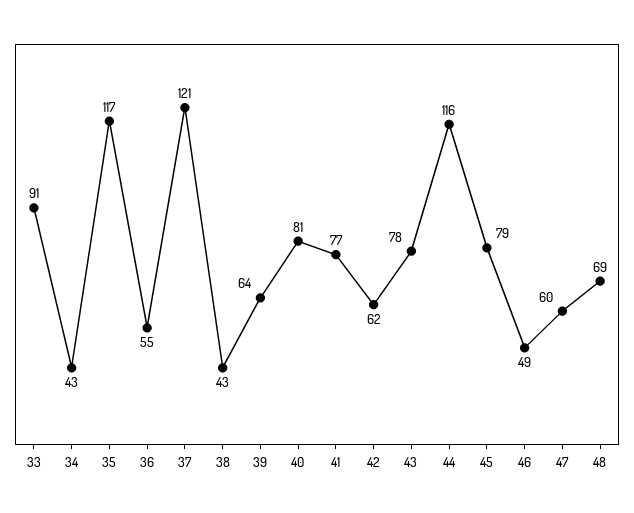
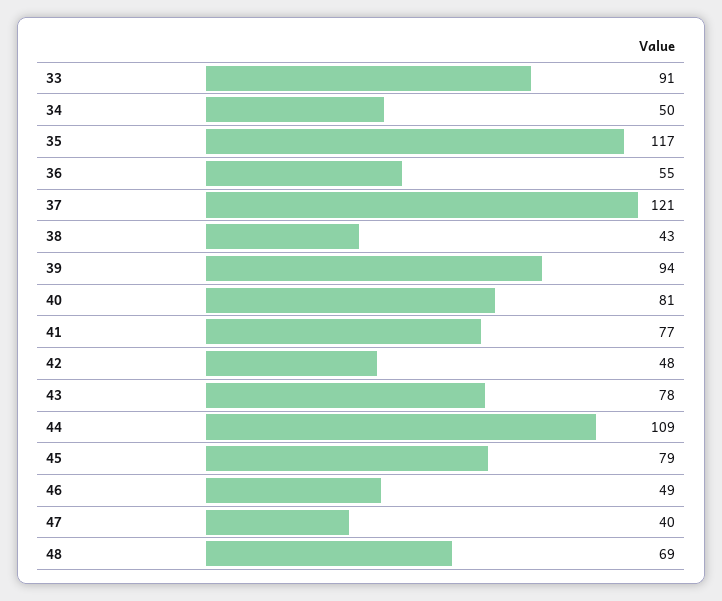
34: 43 -> 50
39: 64 -> 94
42: 62 -> 48
44: 116 -> 109
47: 60 -> 40

